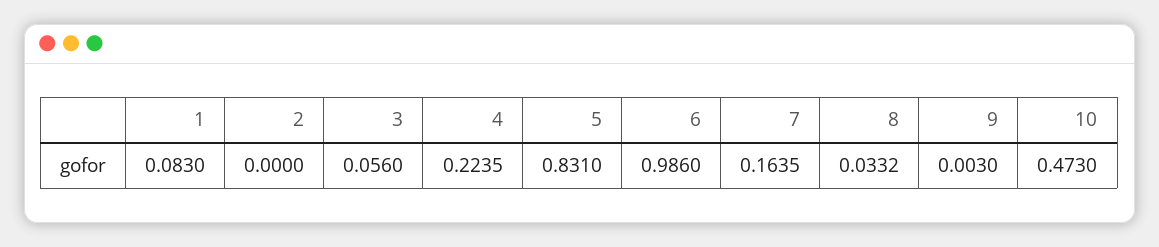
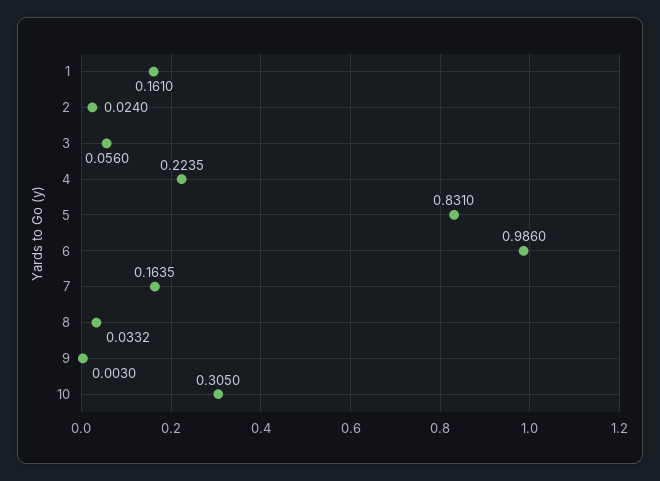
1: 0.083 -> 0.161
2: 0 -> 0.024
10: 0.473 -> 0.305

